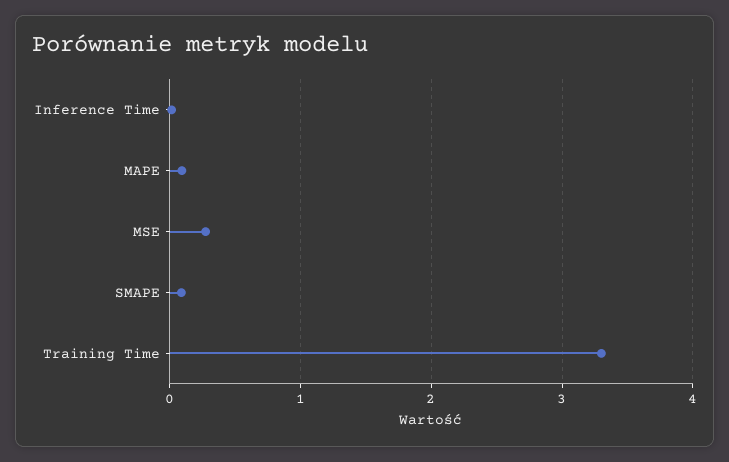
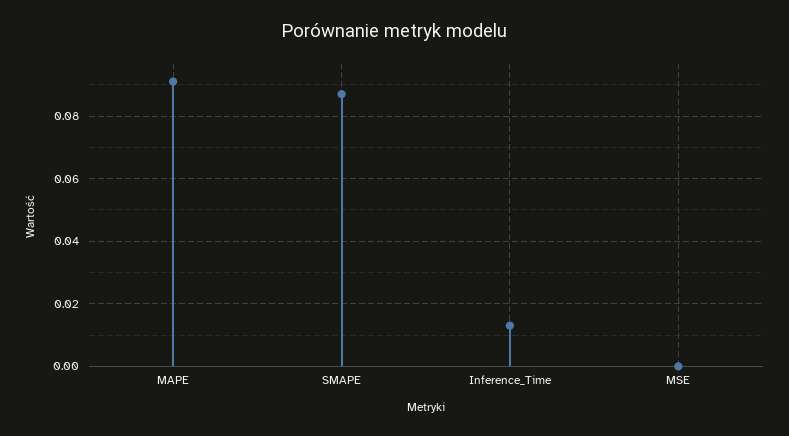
MSE: 0.3 -> 0
Training Time: 3.3 -> none

